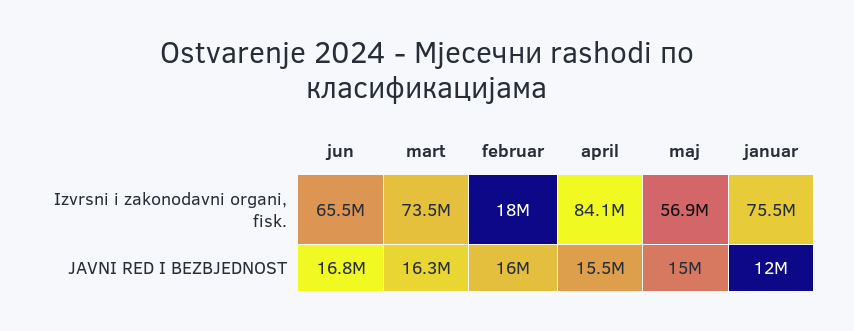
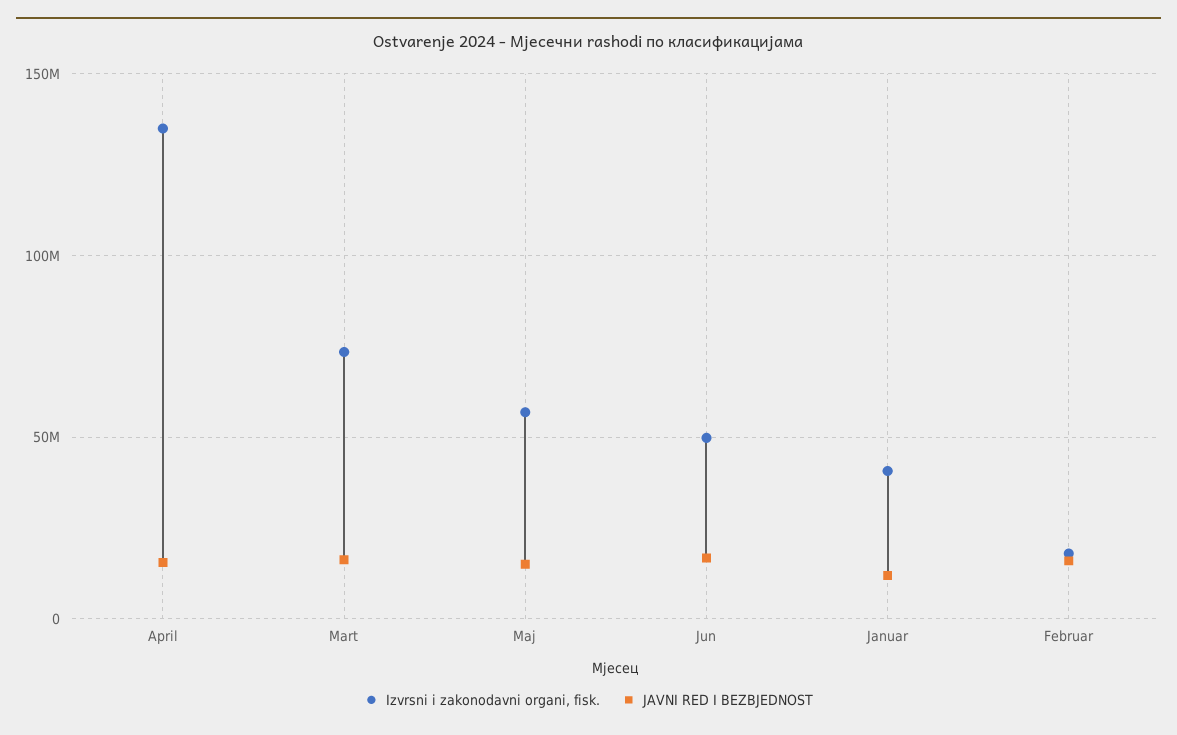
Izvrsni i zakonodavni organi, fisk., jun: 65500000 -> 50000000
Izvrsni i zakonodavni organi, fisk., april: 84100000 -> 135000000
Izvrsni i zakonodavni organi, fisk., januar: 75500000 -> 40000000

